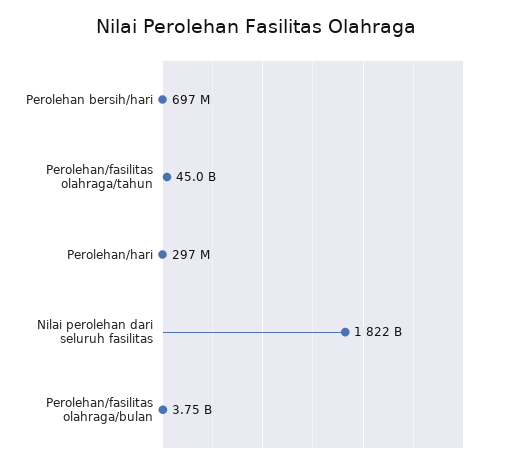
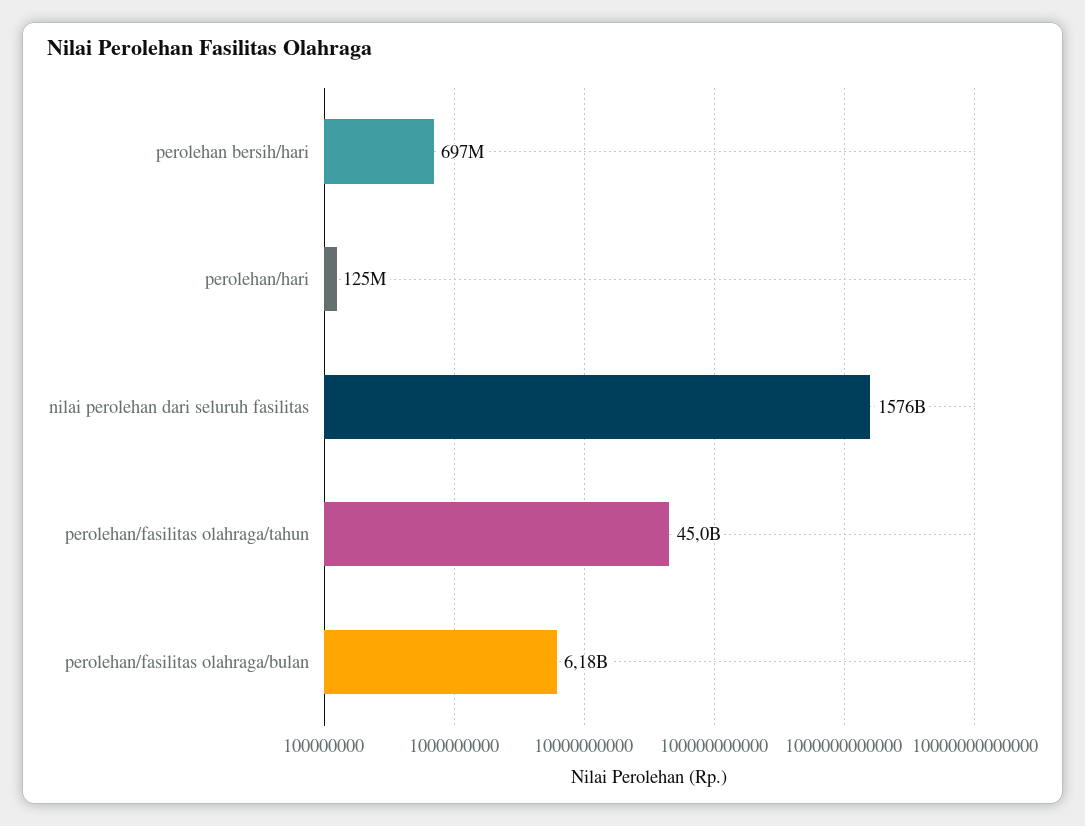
Perolehan/hari: 297000000 -> 125000000
Nilai perolehan dari seluruh fasilitas: 1822000000000 -> 1576000000000
Perolehan/fasilitas olahraga/bulan: 3750000000 -> 6180000000

